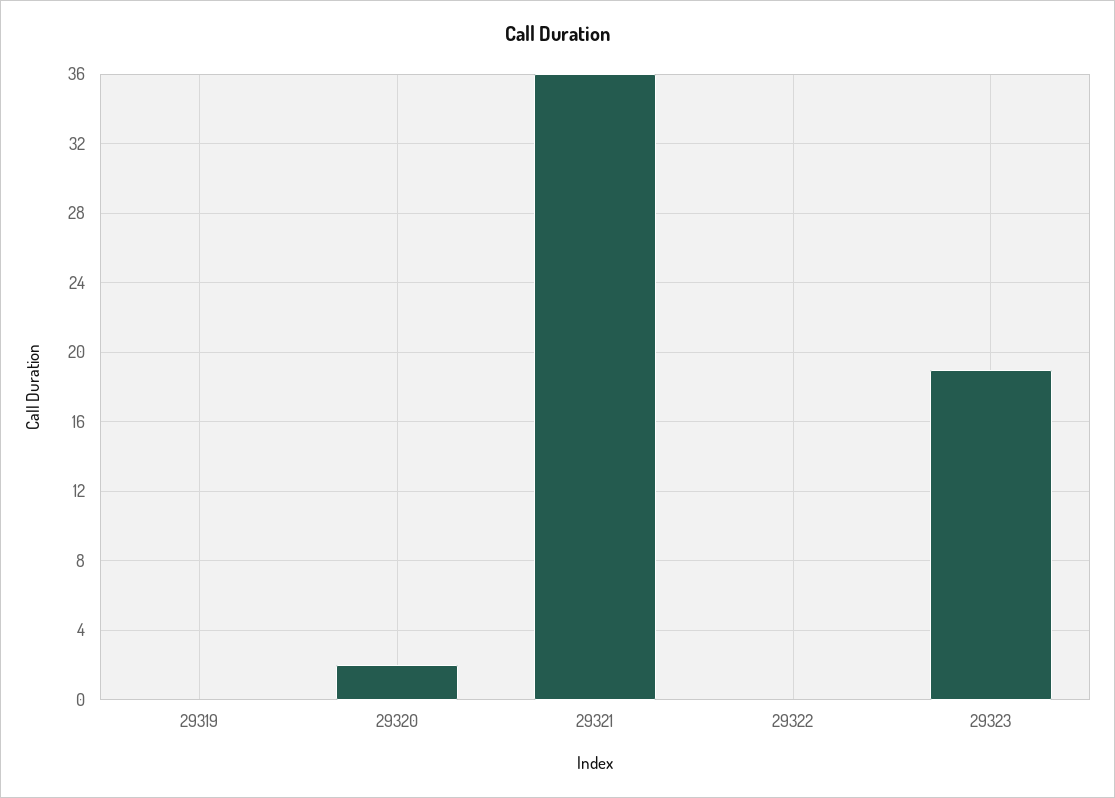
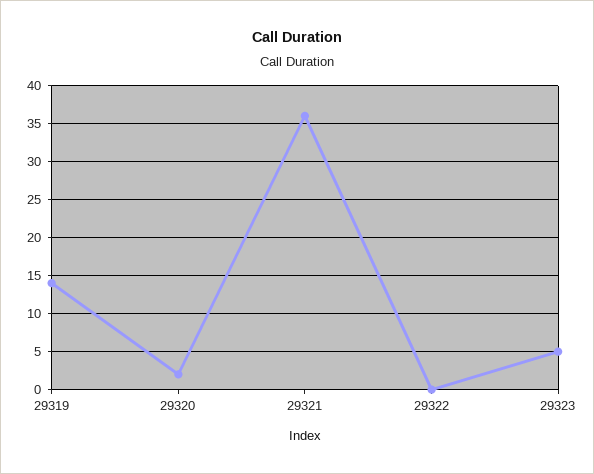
29319: 0 -> 14
29323: 19 -> 5

